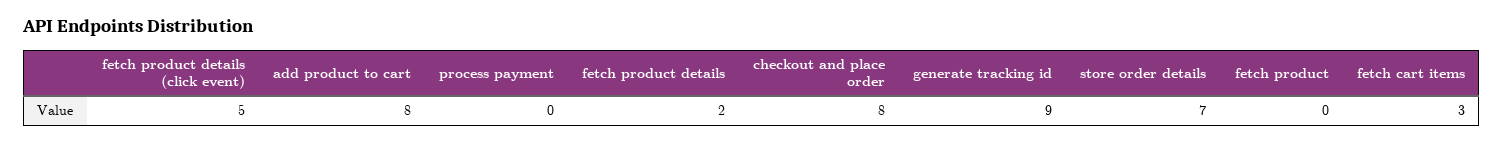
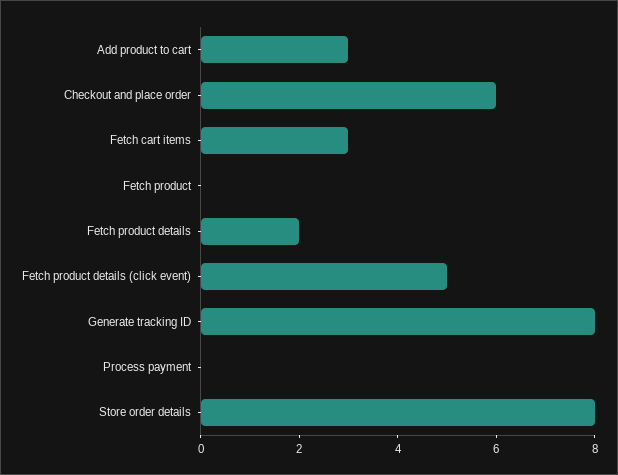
add product to cart: 8 -> 3
checkout and place order: 8 -> 6
generate tracking id: 9 -> 8
store order details: 7 -> 8

